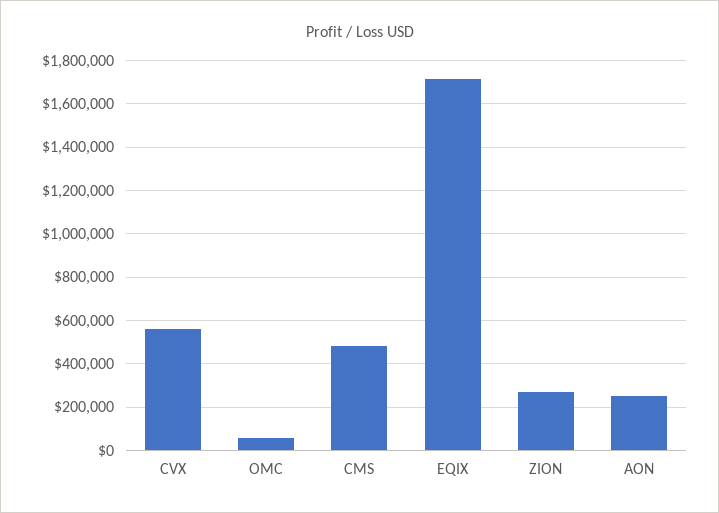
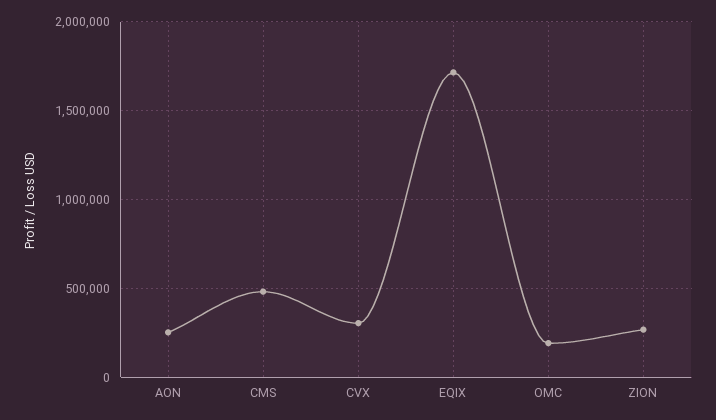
CVX: 550000 -> 300000
OMC: 50000 -> 200000

